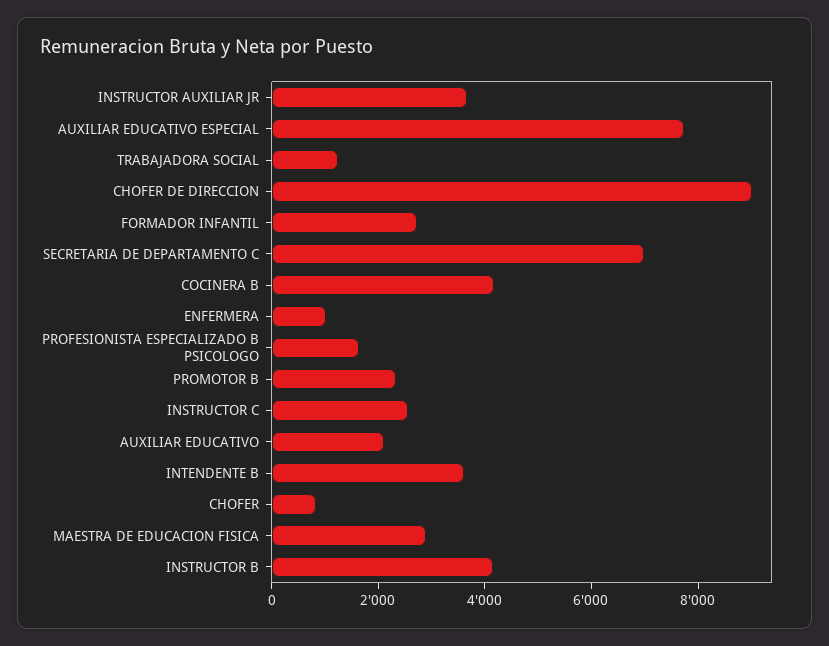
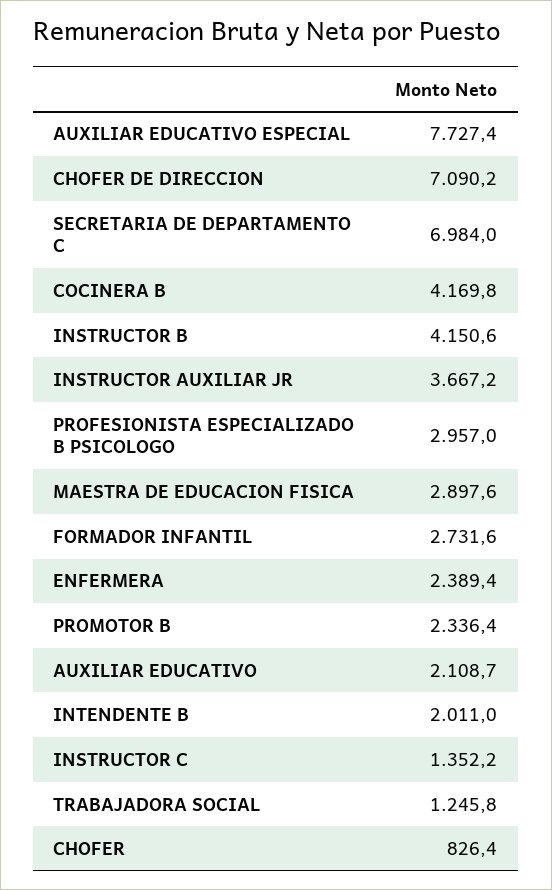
CHOFER DE DIRECCION: 9000 -> 7090.2
ENFERMERA: 1000 -> 2389.4
PROFESIONISTA ESPECIALIZADO B PSICOLOGO: 1500 -> 2957
INSTRUCTOR C: 2500 -> 1352.2
INTENDENTE B: 3500 -> 2011

